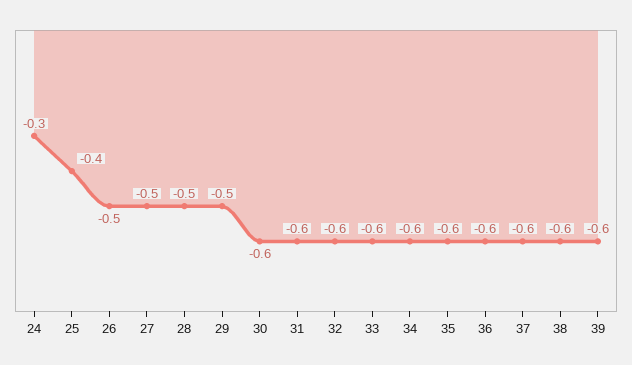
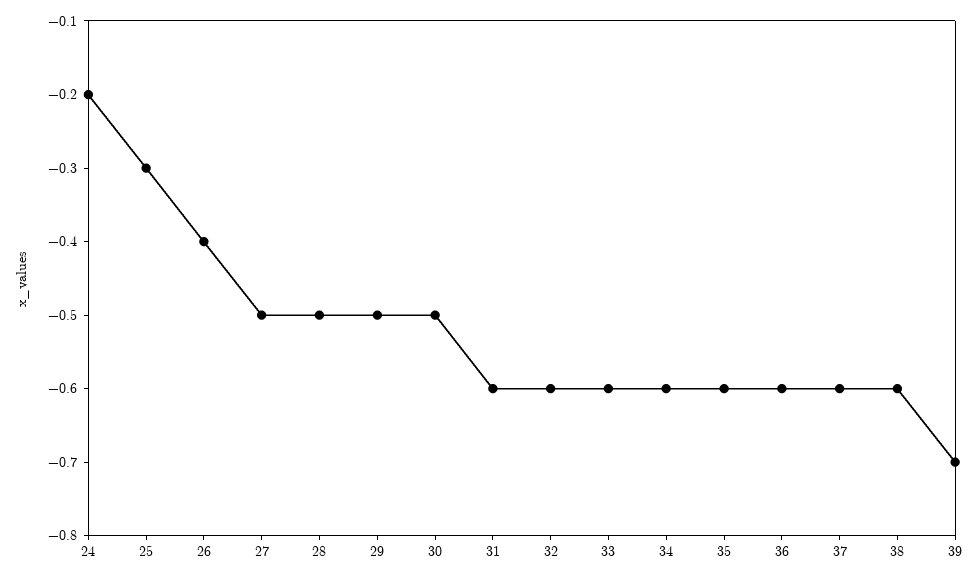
24: -0.3 -> -0.2
25: -0.4 -> -0.3
26: -0.5 -> -0.4
30: -0.6 -> -0.5
39: -0.6 -> -0.7

